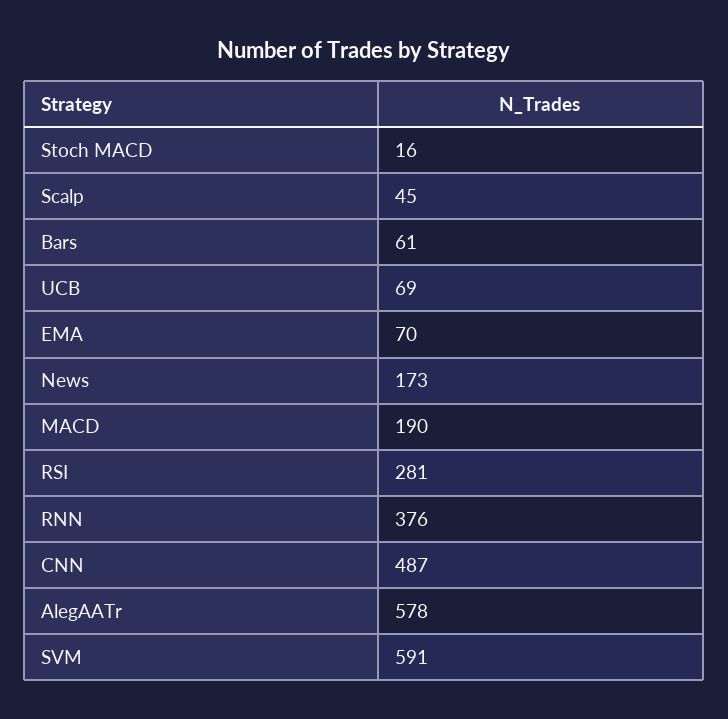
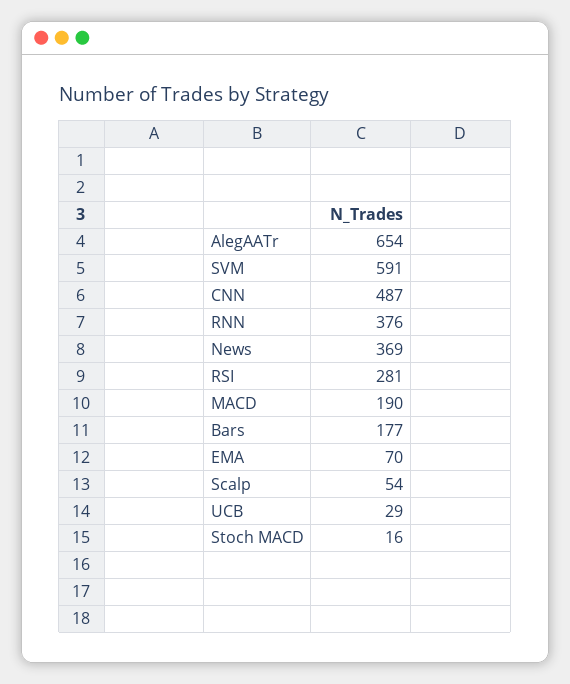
Scalp: 45 -> 54
Bars: 61 -> 177
UCB: 69 -> 29
News: 173 -> 369
AlegAATr: 578 -> 654

